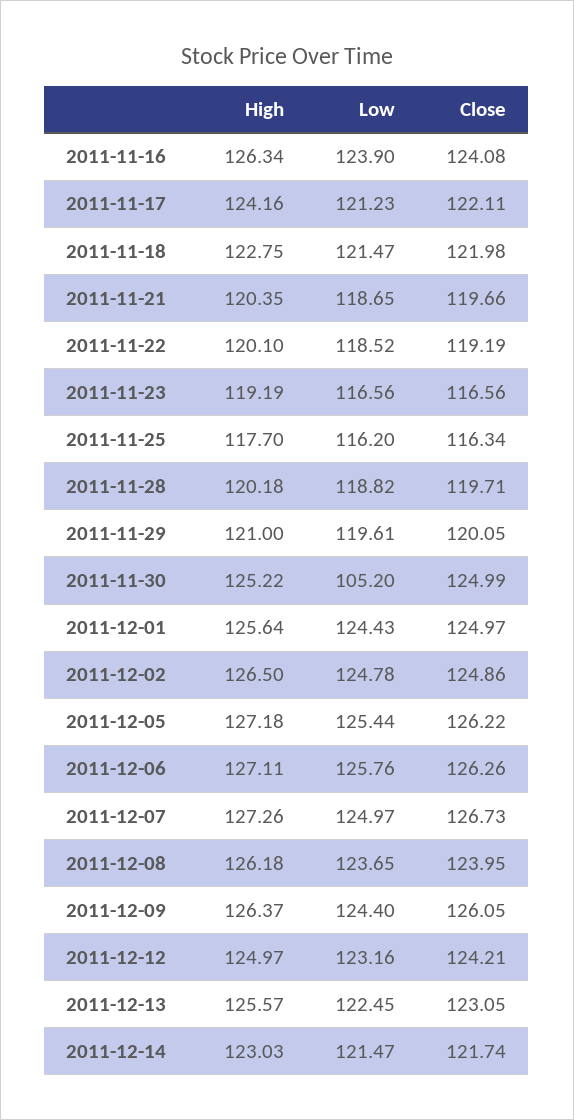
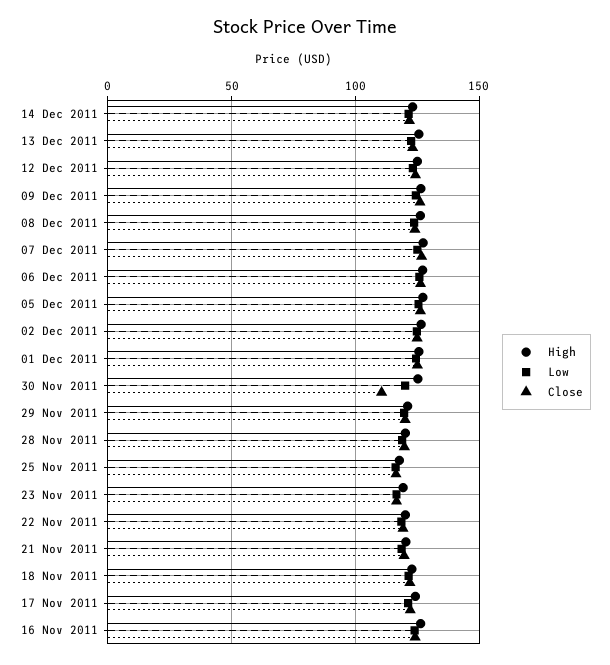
Low, 2011-11-30: 105.2 -> 120
Close, 2011-11-30: 124.99 -> 110

